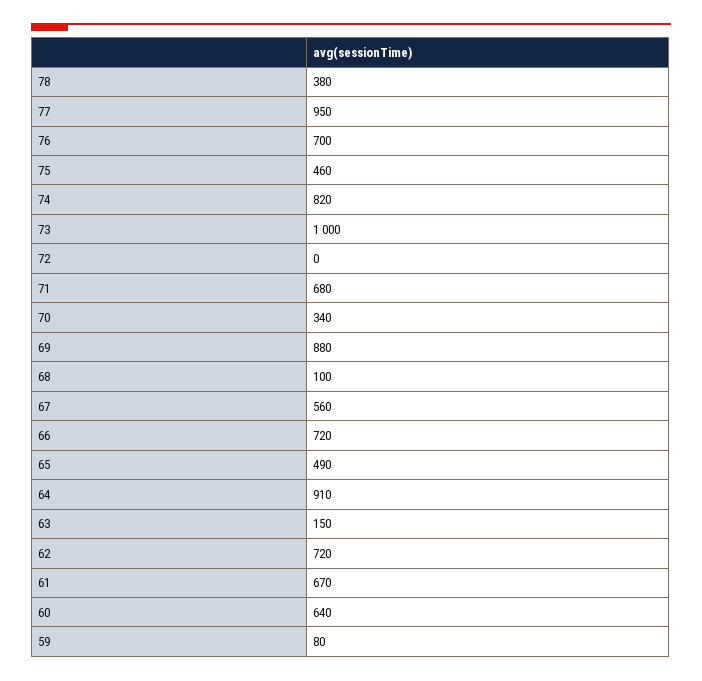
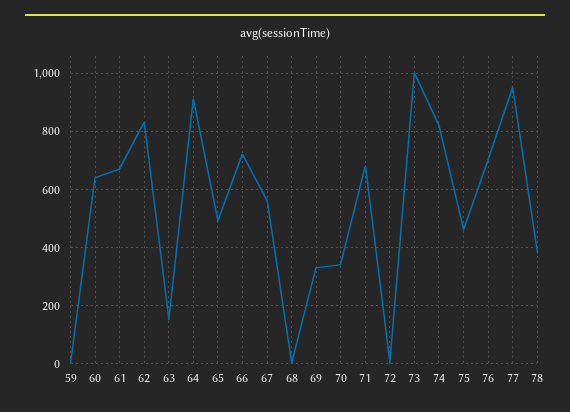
69: 880 -> 325
68: 100 -> 0
62: 720 -> 825
59: 80 -> 0

